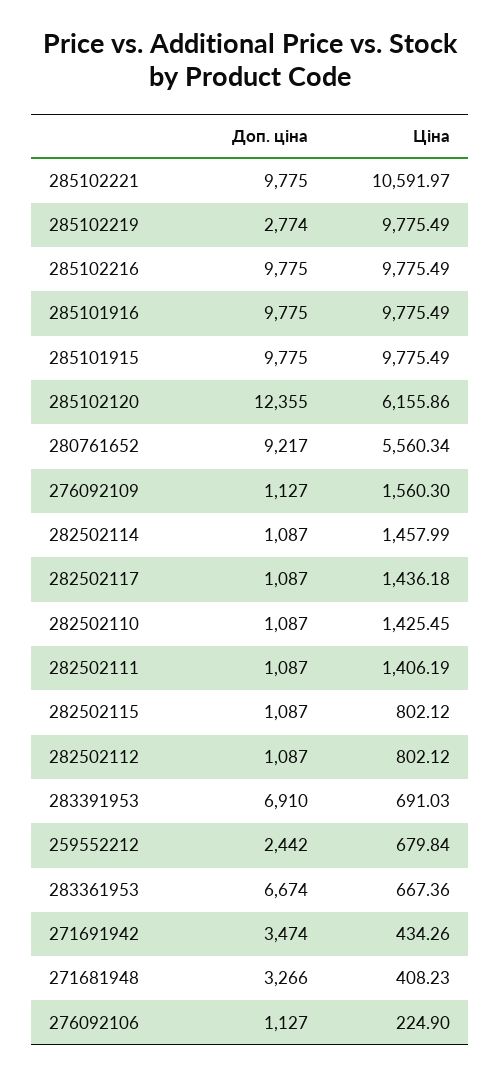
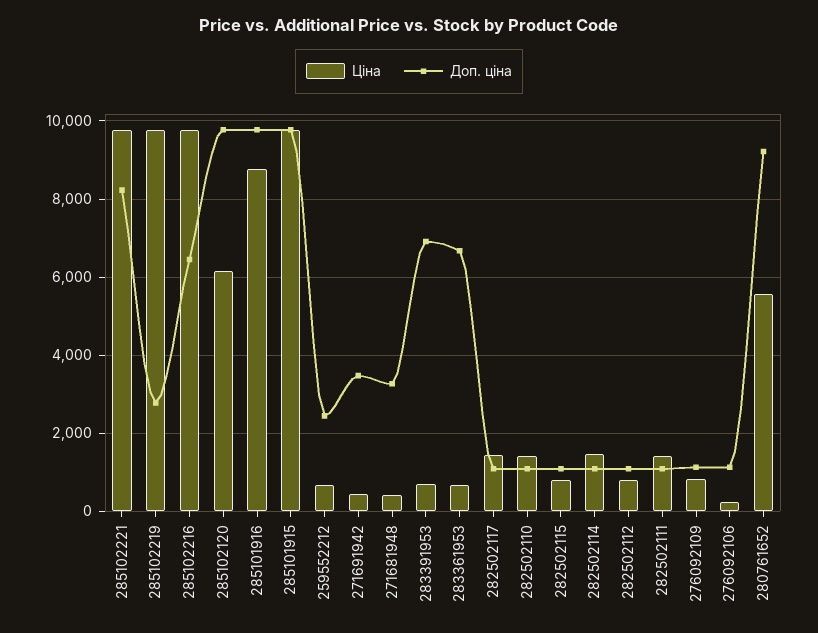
Доп. ціна, 285102221: 9775 -> 8200
Ціна, 285102221: 10591.97 -> 9800
Доп. ціна, 285102216: 9775 -> 6400
Ціна, 285101916: 9775.49 -> 8800
Доп. ціна, 285102120: 12355 -> 9800
Ціна, 276092109: 1560.3 -> 800

